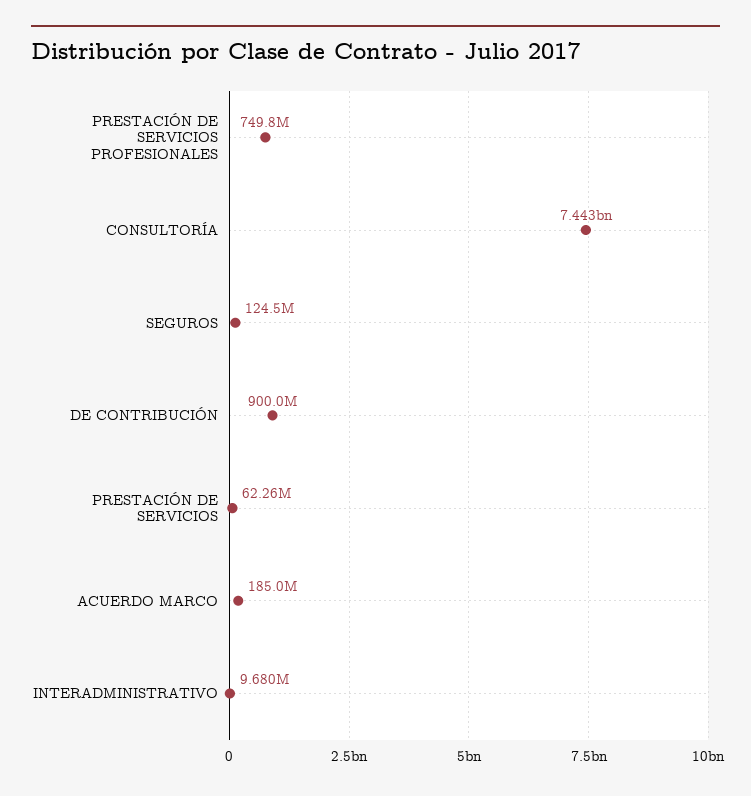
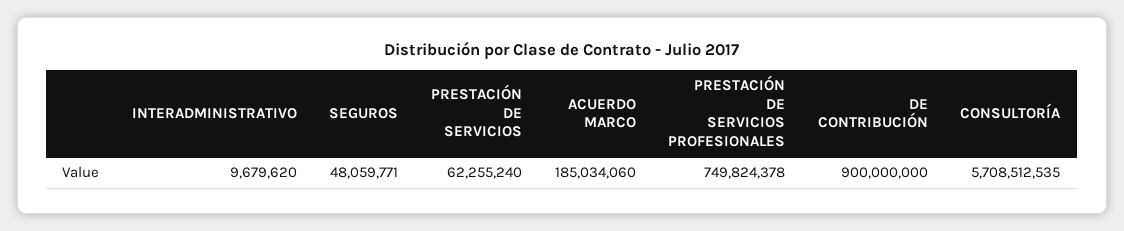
CONSULTORÍA: 7443000000 -> 5708512535
SEGUROS: 124500000 -> 48059771

